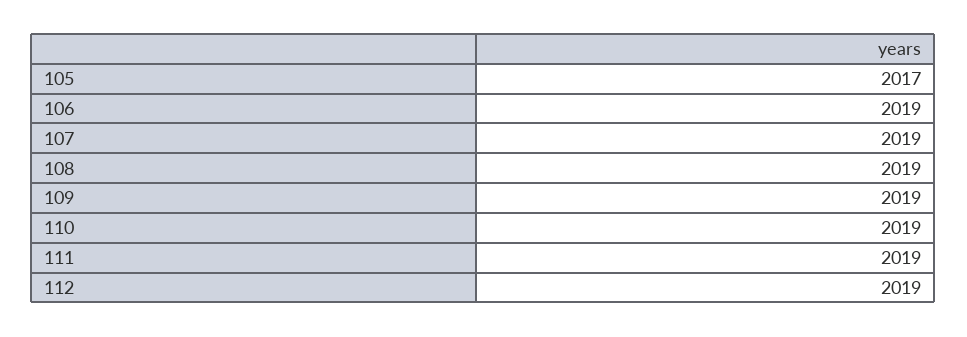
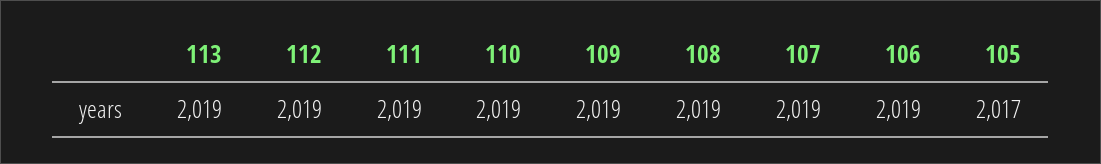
113: none -> 2019

